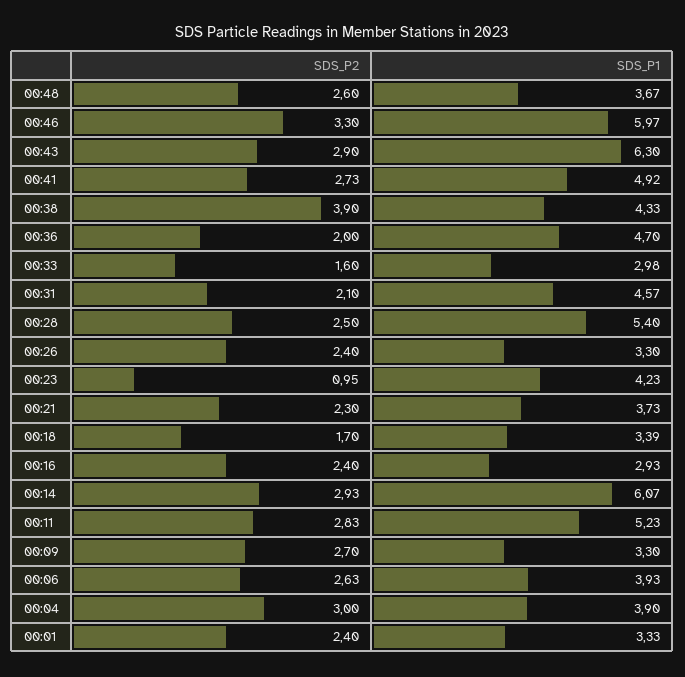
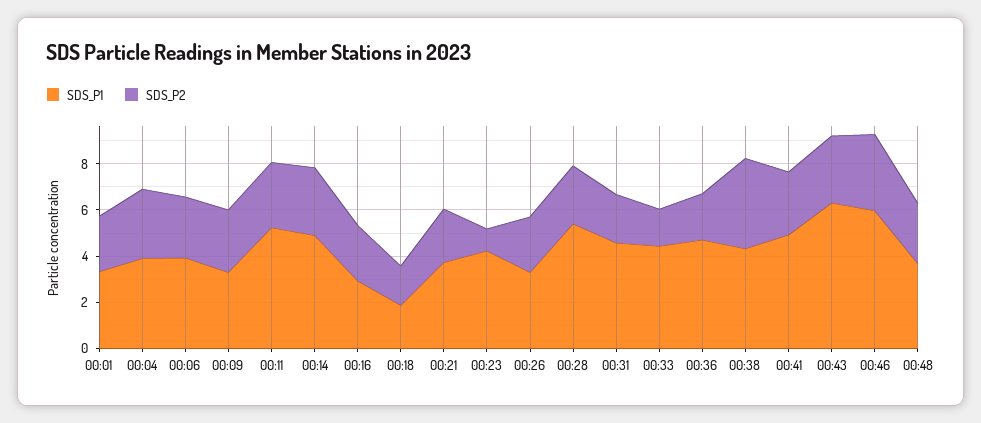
SDS_P1, 00:33: 2.98 -> 4.5
SDS_P1, 00:18: 3.39 -> 2
SDS_P1, 00:14: 6.07 -> 5

